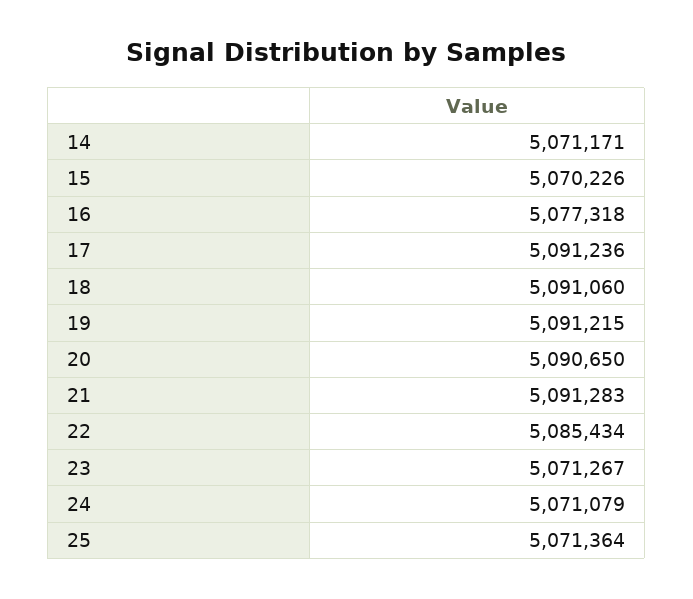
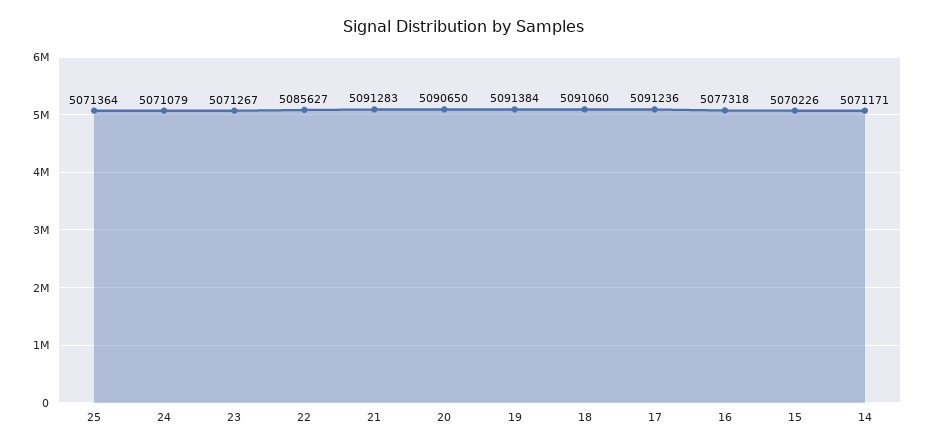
19: 5091215 -> 5091384
22: 5085434 -> 5085627

